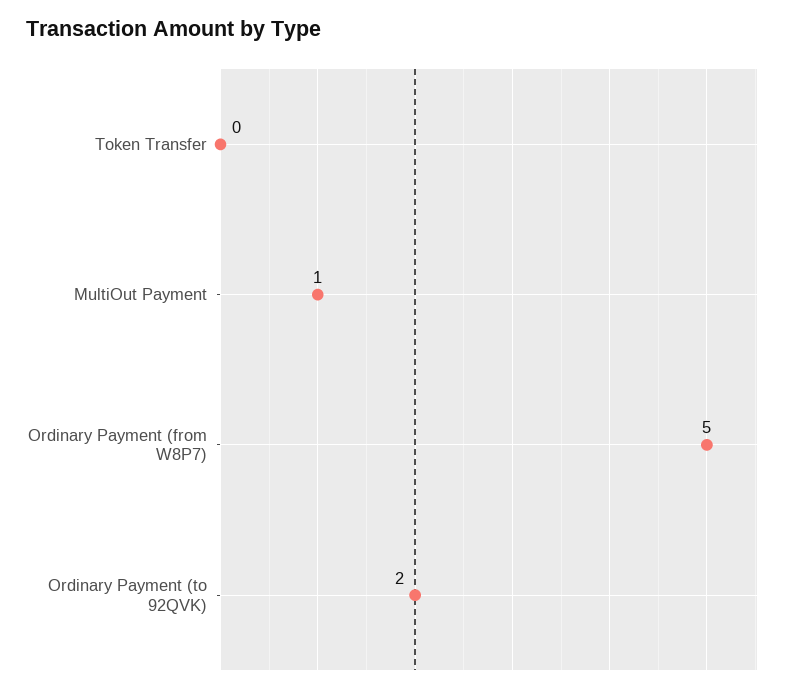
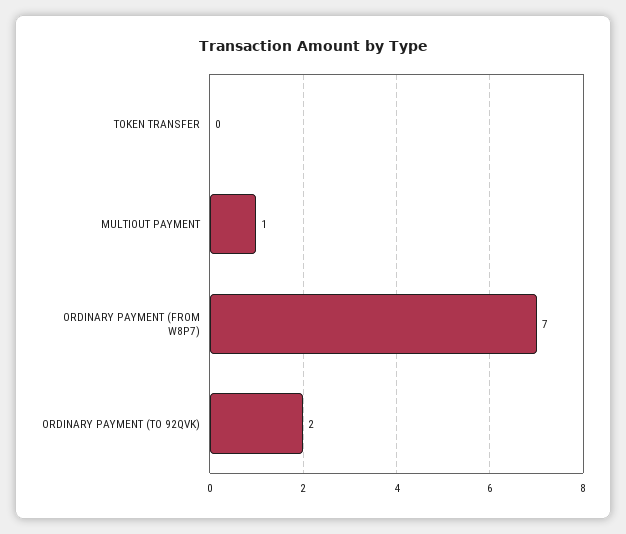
Ordinary Payment (from W8P7): 5 -> 7

